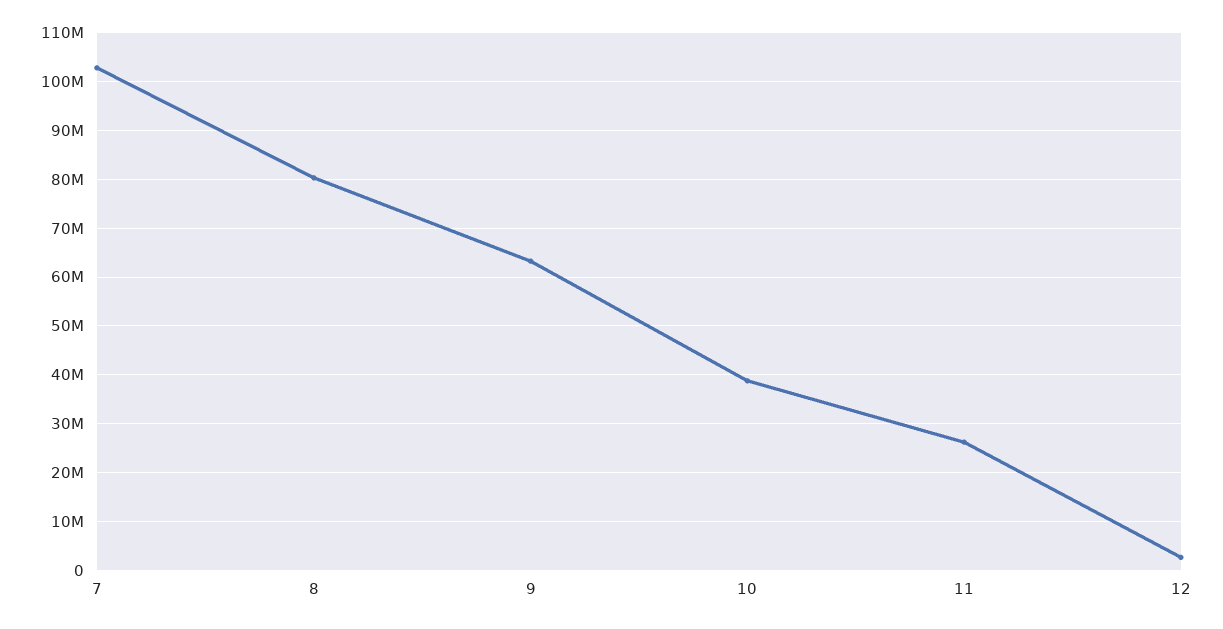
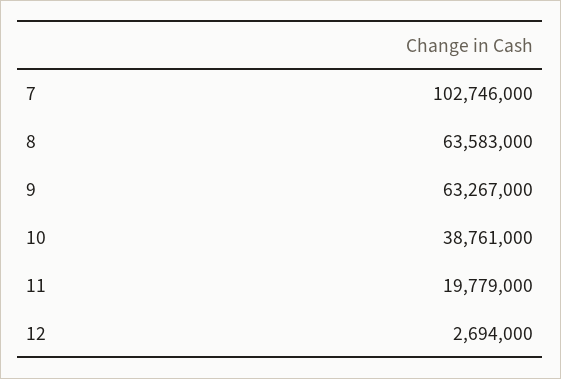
8: 80000000 -> 63583000
11: 26000000 -> 19779000

